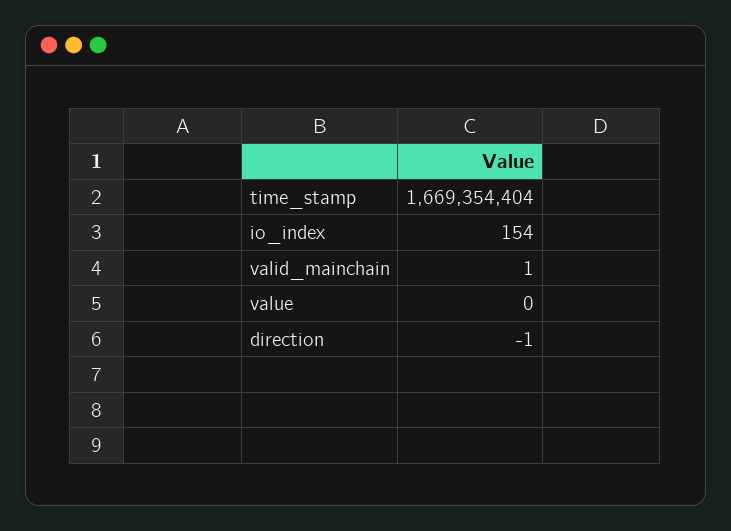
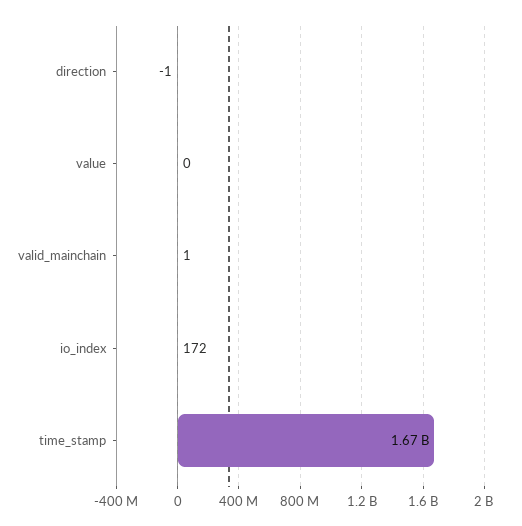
io_index: 154 -> 172

